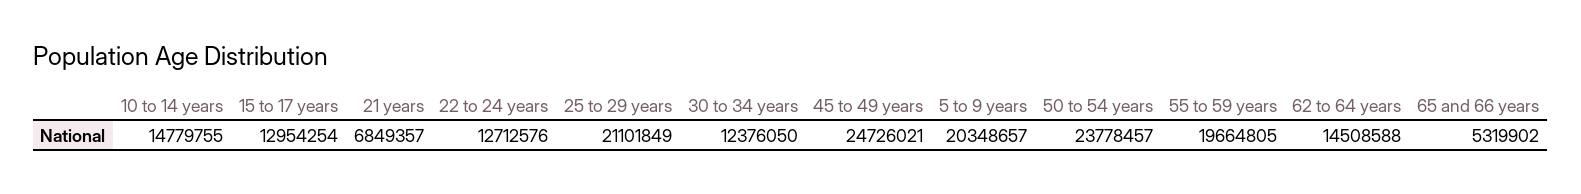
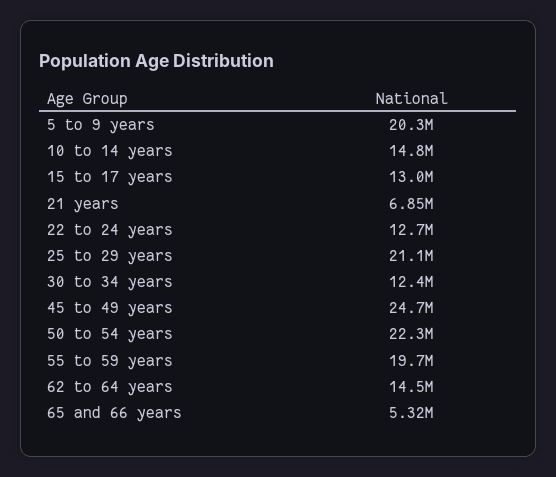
50 to 54 years: 23778457 -> 22300000

